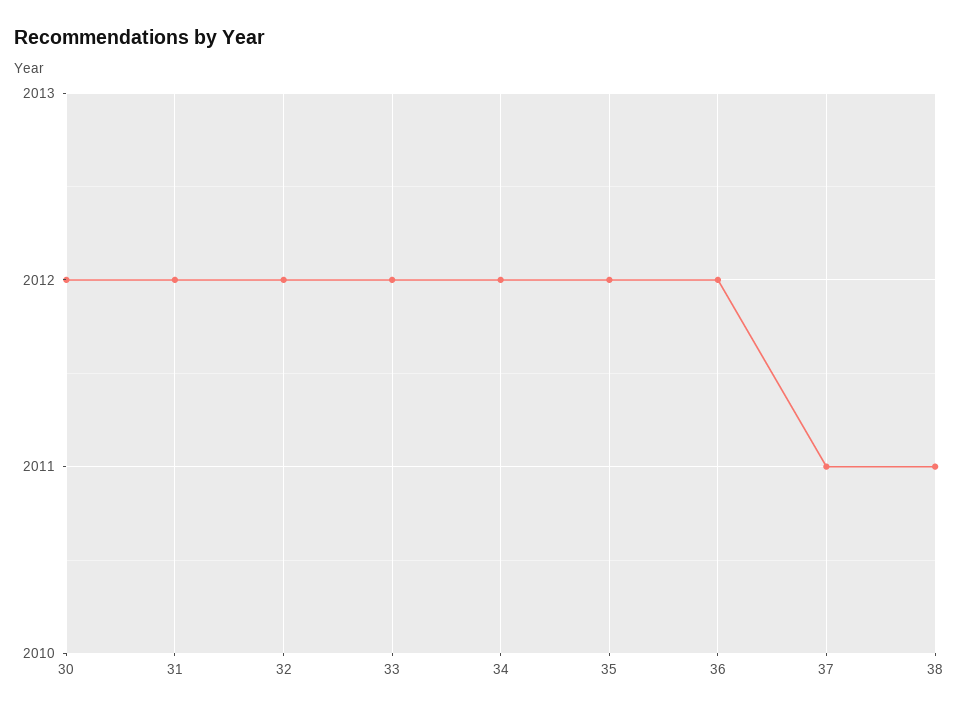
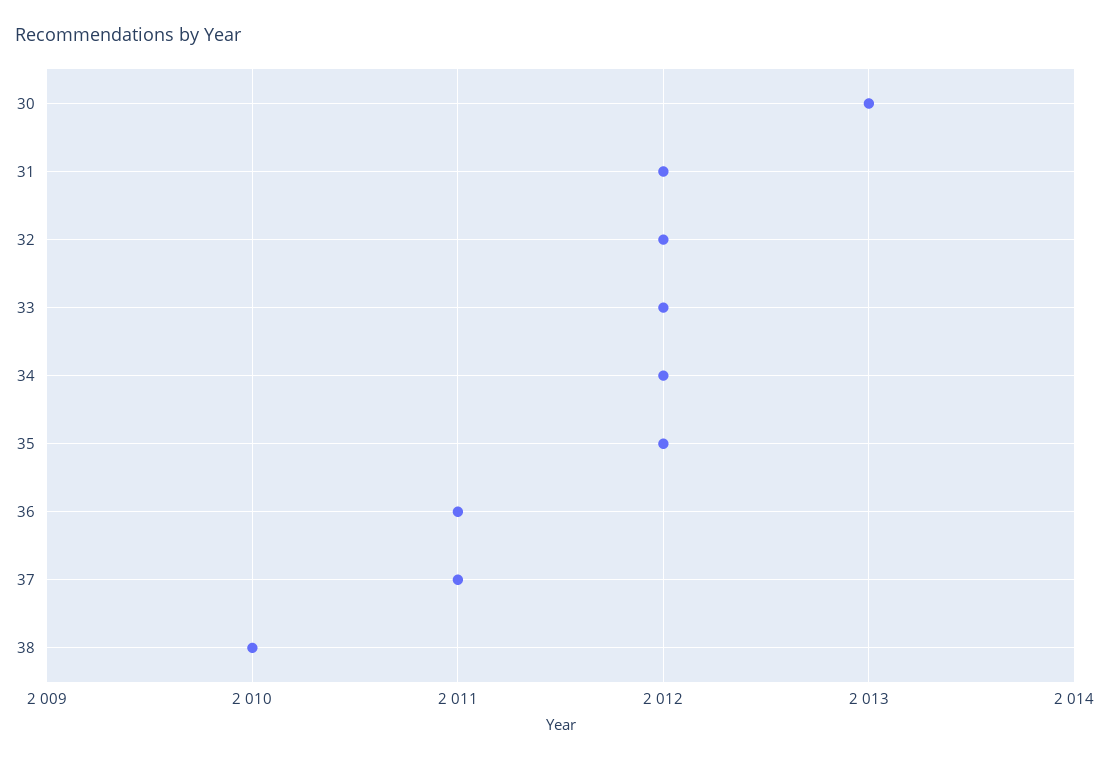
30: 2012 -> 2013
36: 2012 -> 2011
38: 2011 -> 2010

